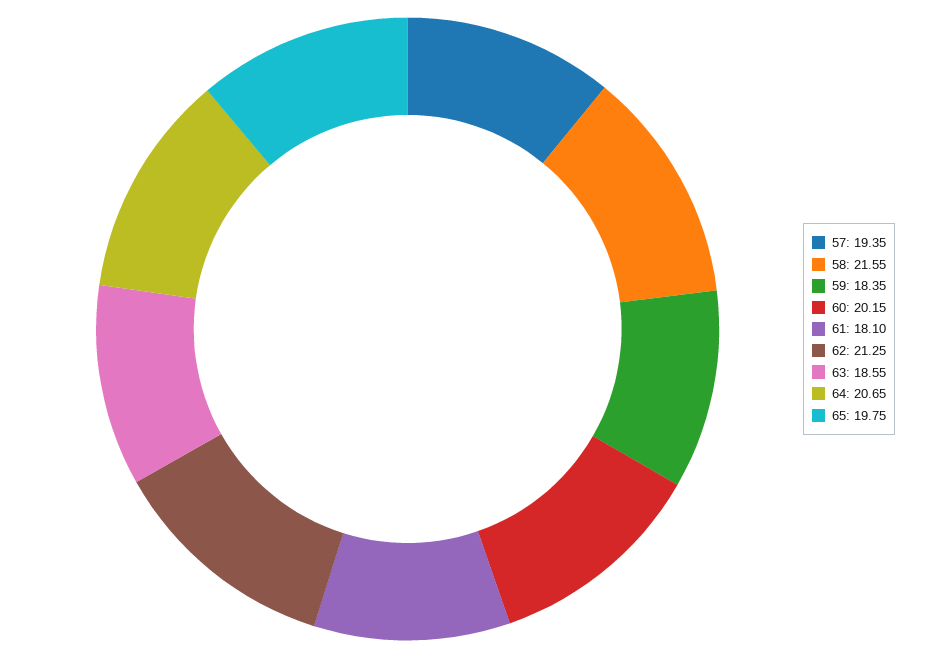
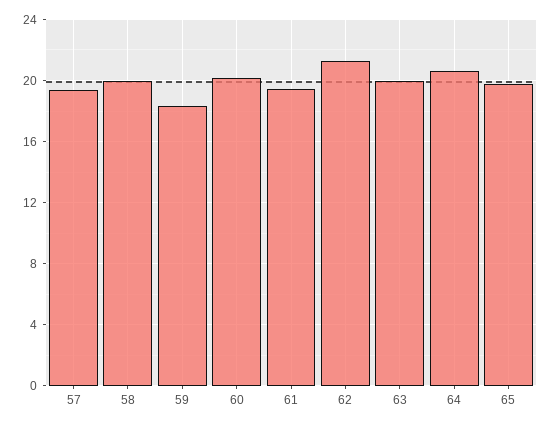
58: 21.55 -> 20
61: 18.1 -> 19.5
63: 18.55 -> 20

